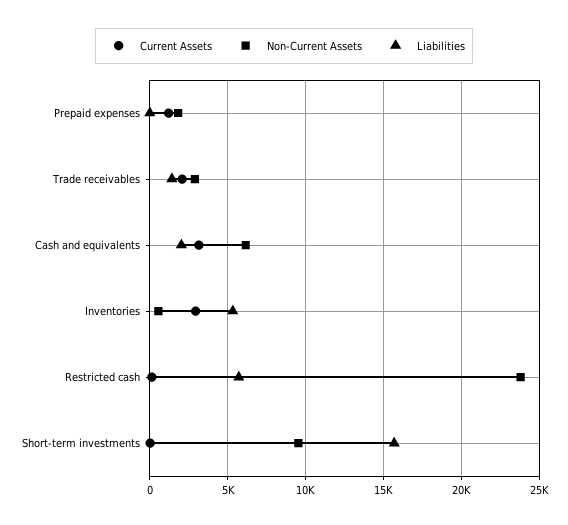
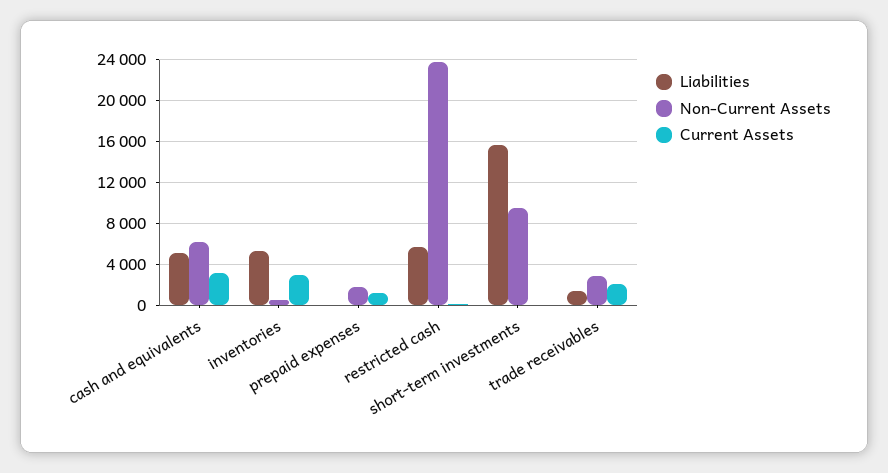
Liabilities, Cash and equivalents: 2000 -> 5000

